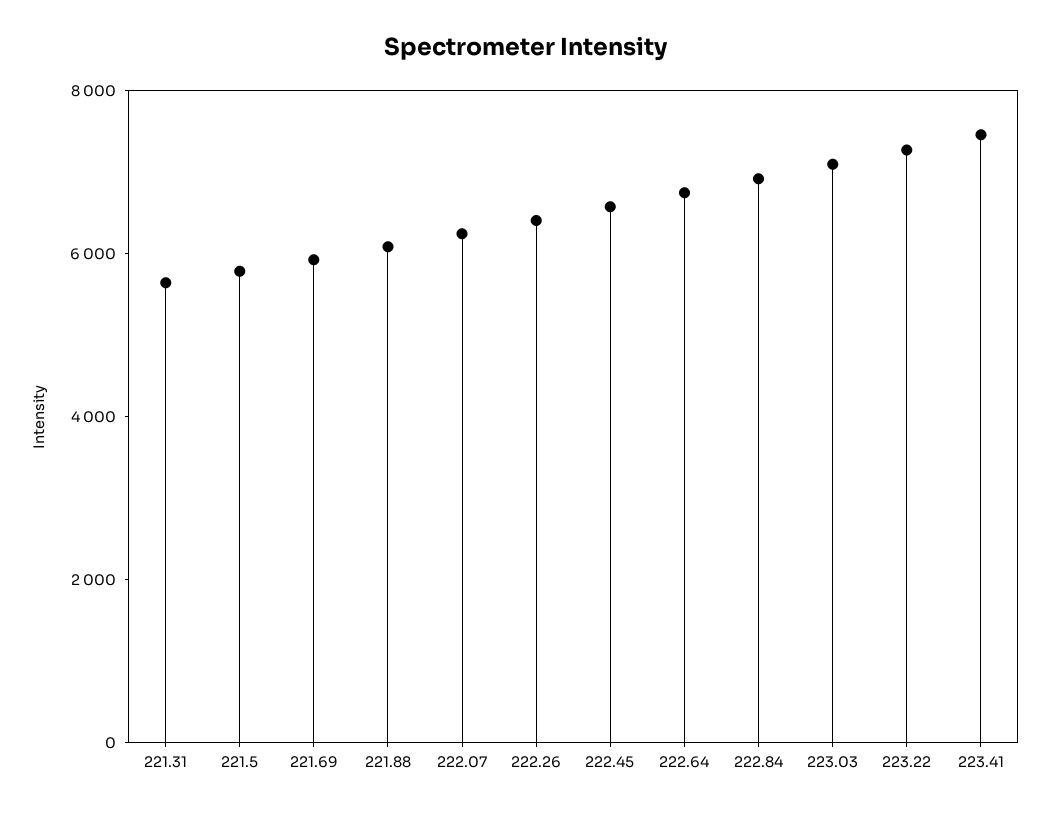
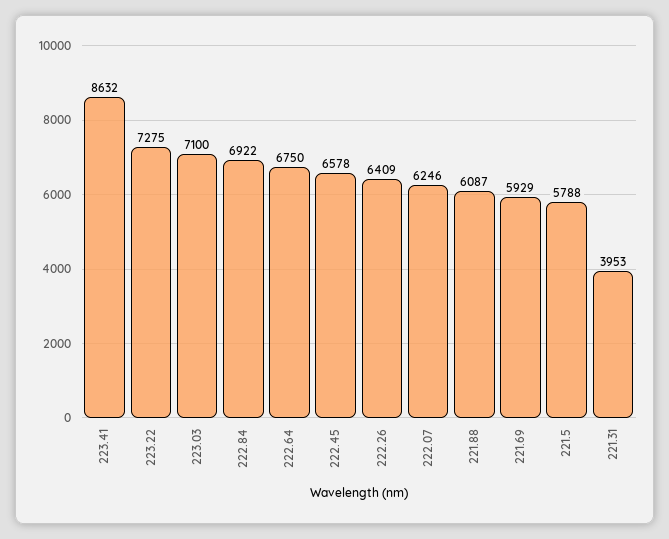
221.31: 5500 -> 3953
223.41: 7500 -> 8632

